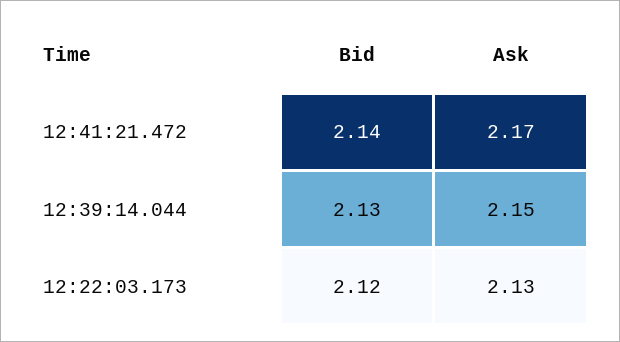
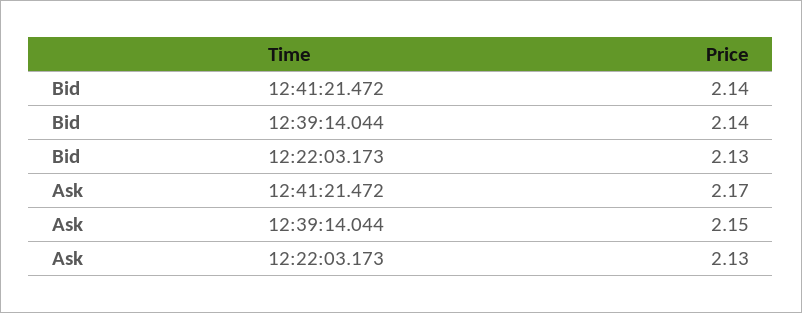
Bid, 12:39:14.044: 2.13 -> 2.14
Bid, 12:22:03.173: 2.12 -> 2.13

